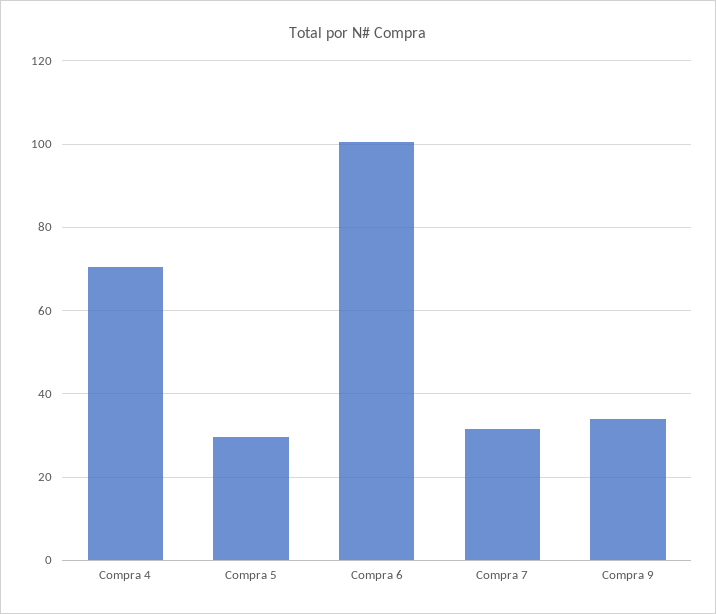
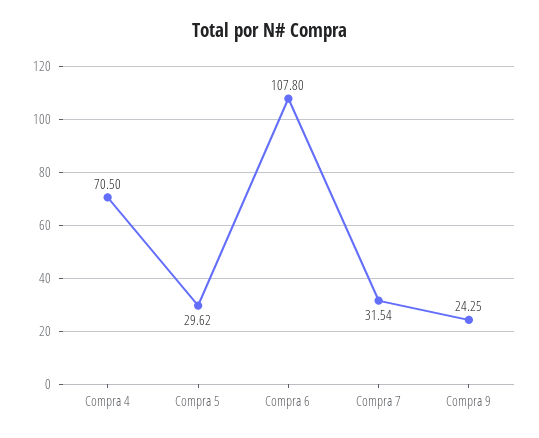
Compra 6: 100 -> 107.8
Compra 9: 34 -> 24.25

